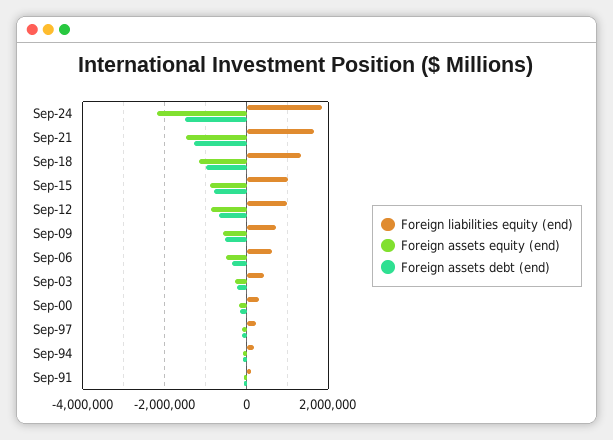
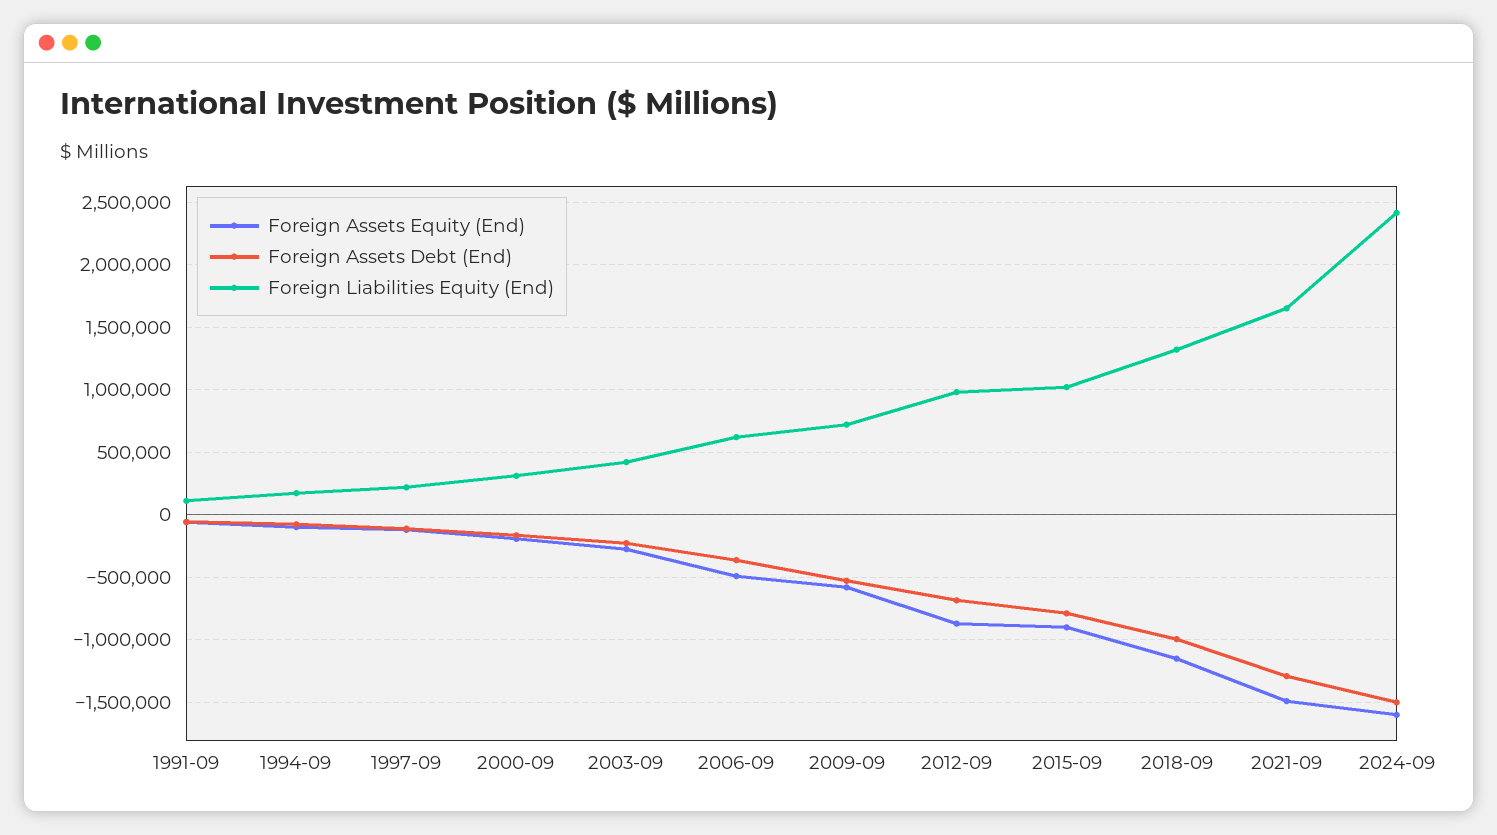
Foreign liabilities equity (end), Sep-24: 1800000 -> 2400000
Foreign assets equity (end), Sep-24: -2200000 -> -1600000

